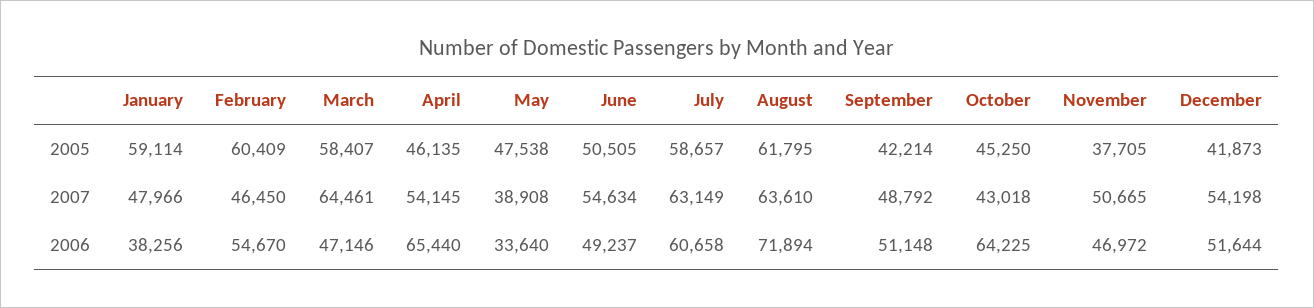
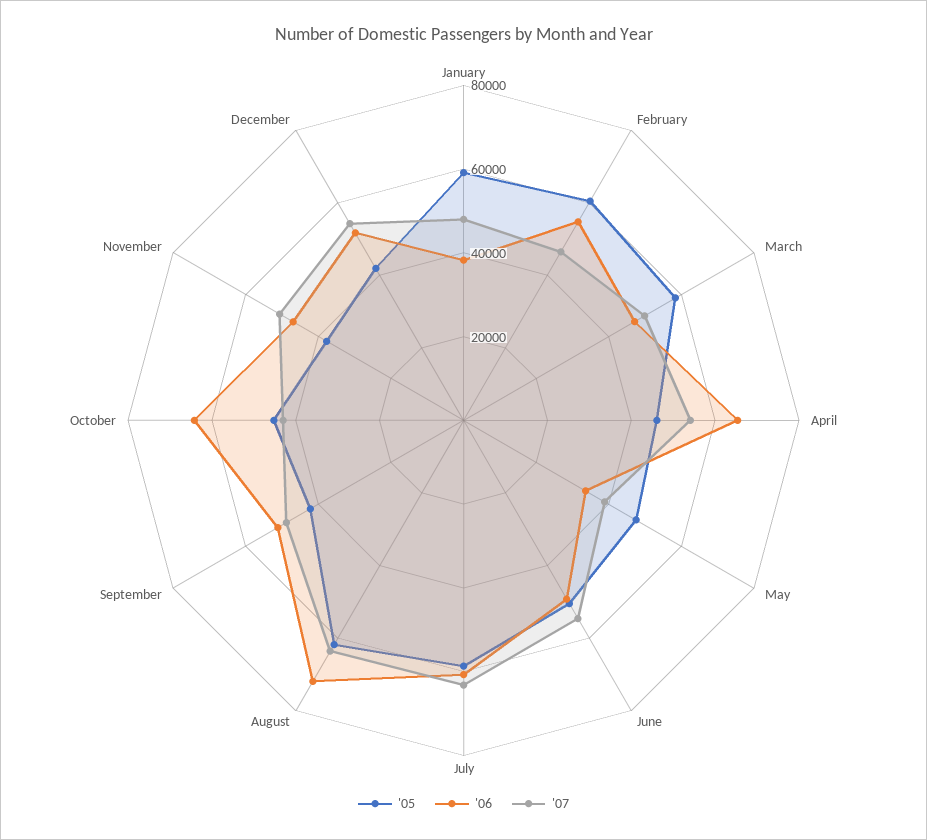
2007, March: 64461 -> 50000

